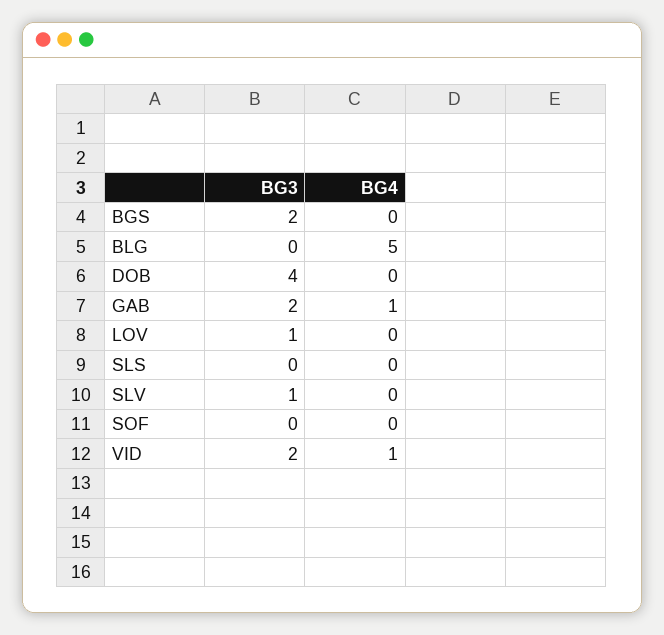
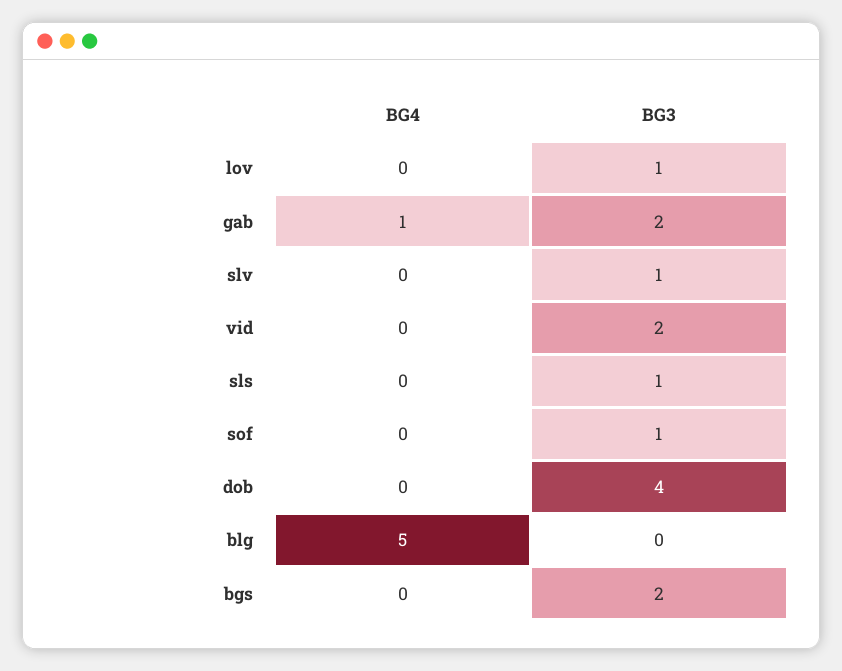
BG3, SLS: 0 -> 1
BG3, SOF: 0 -> 1
BG4, VID: 1 -> 0

